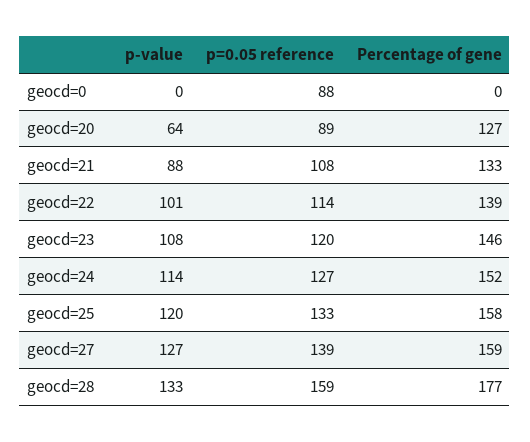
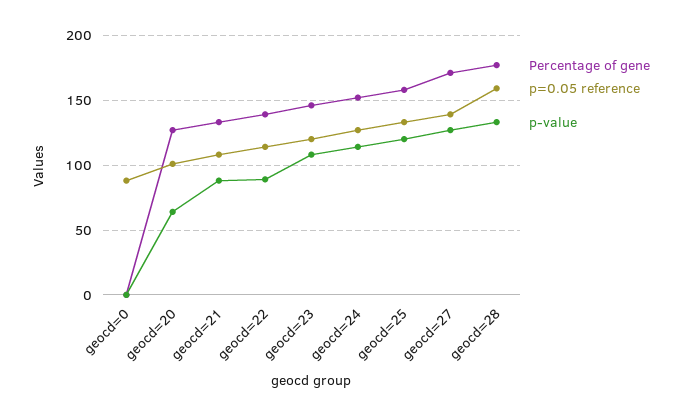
p=0.05 reference, geocd=20: 89 -> 100
p-value, geocd=22: 101 -> 90
Percentage of gene, geocd=27: 159 -> 170

